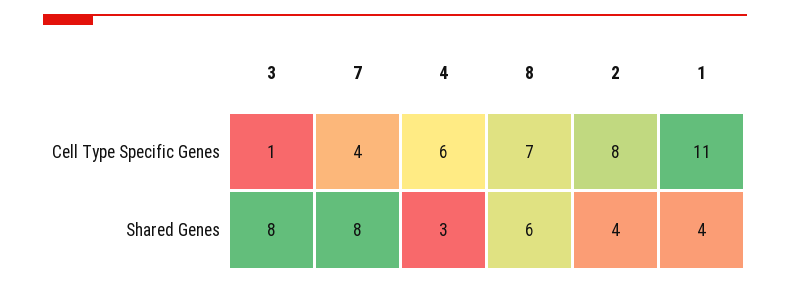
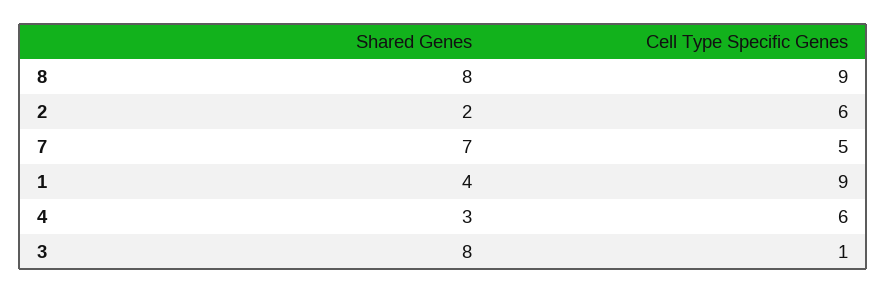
7, Cell Type Specific Genes: 4 -> 5
8, Cell Type Specific Genes: 7 -> 9
2, Cell Type Specific Genes: 8 -> 6
1, Cell Type Specific Genes: 11 -> 9
7, Shared Genes: 8 -> 7
8, Shared Genes: 6 -> 8
2, Shared Genes: 4 -> 2

